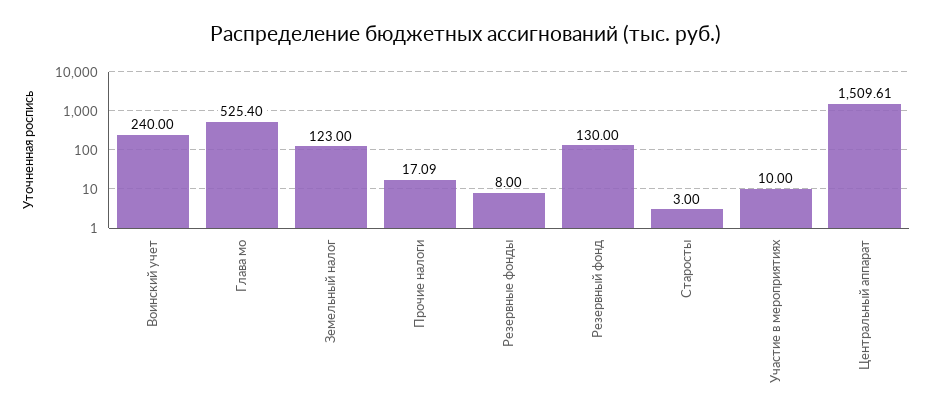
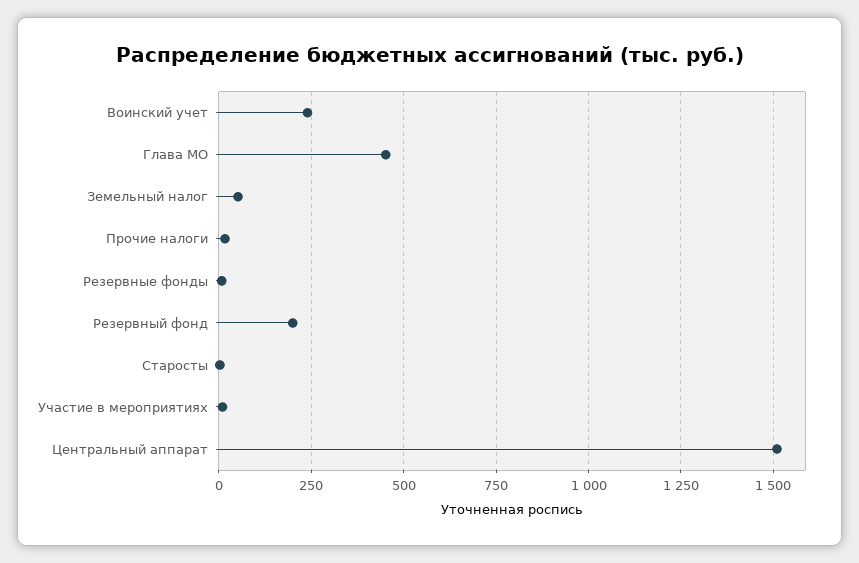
Глава мо: 525.4 -> 450
Земельный налог: 123 -> 50
Резервный фонд: 130 -> 200

